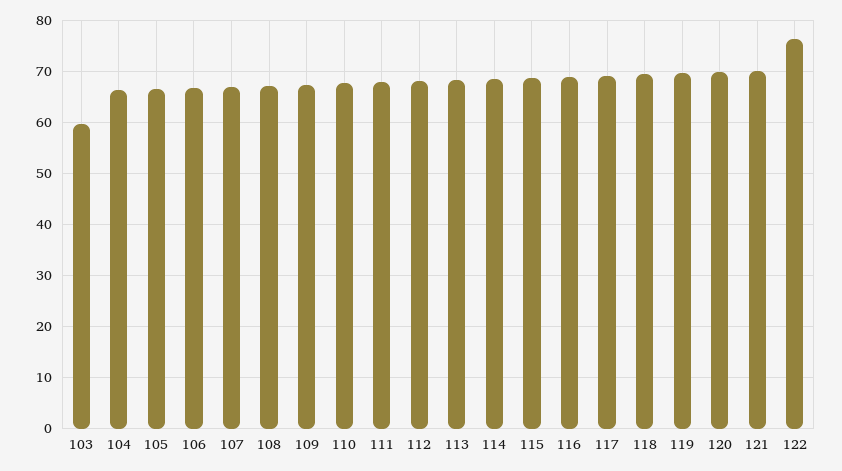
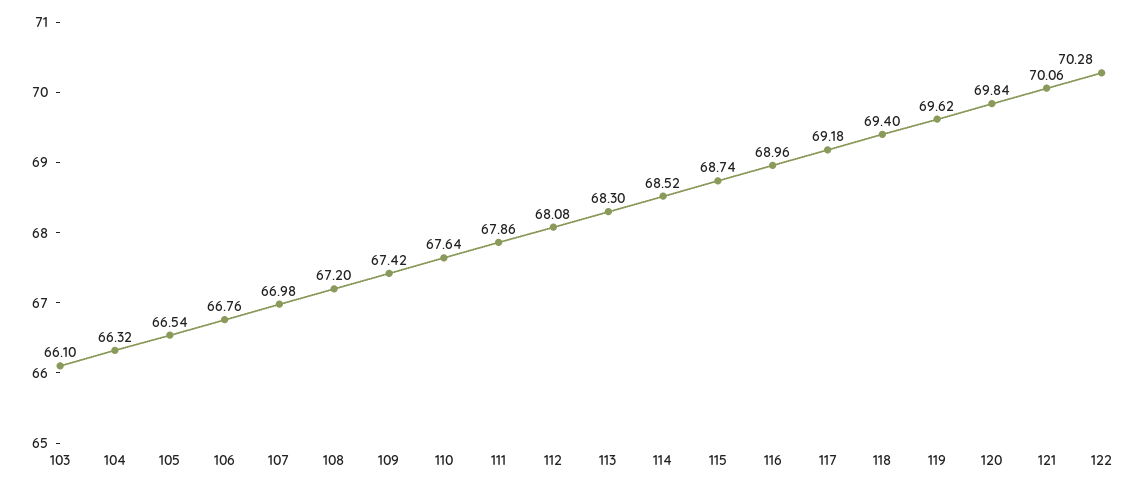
103: 60 -> 66.1
122: 76 -> 70.28

